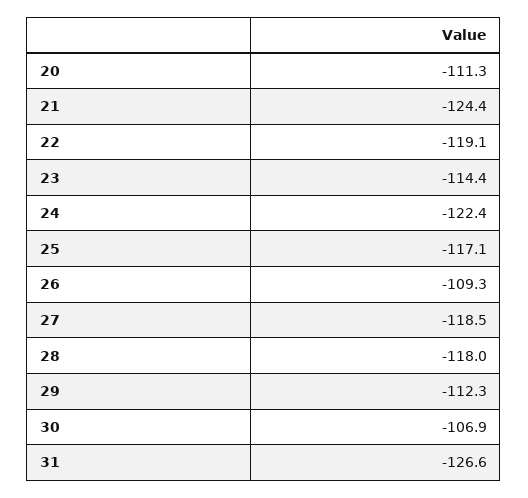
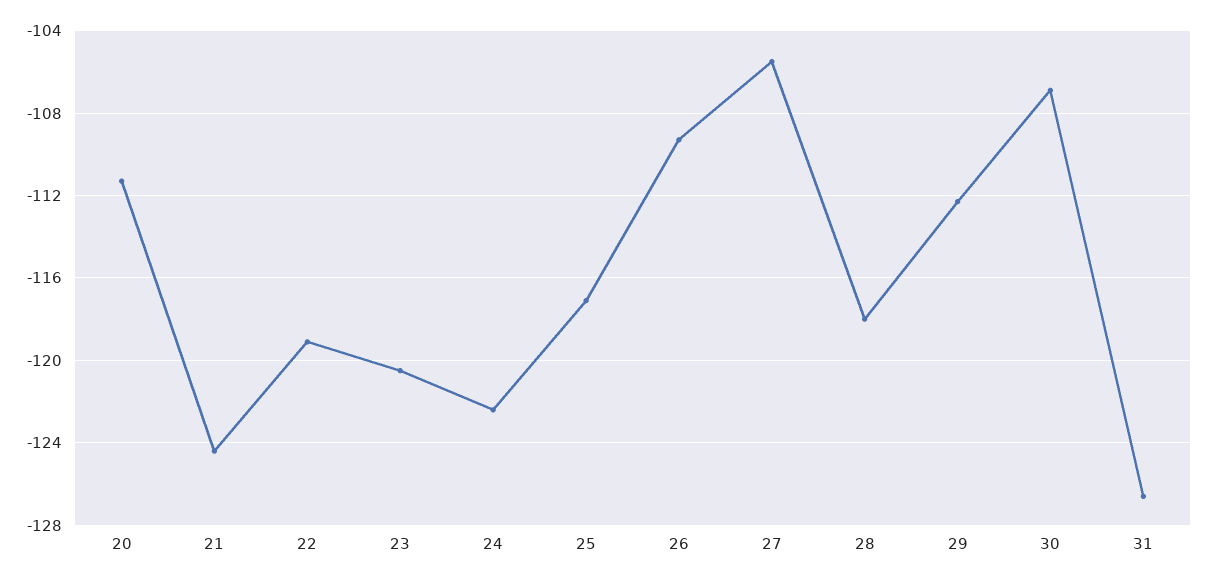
23: -114.4 -> -120.5
27: -118.5 -> -105.5

